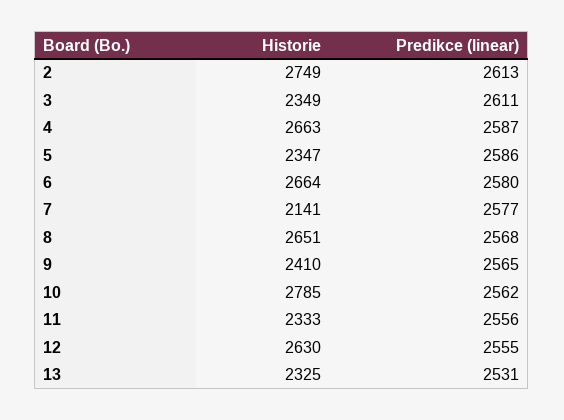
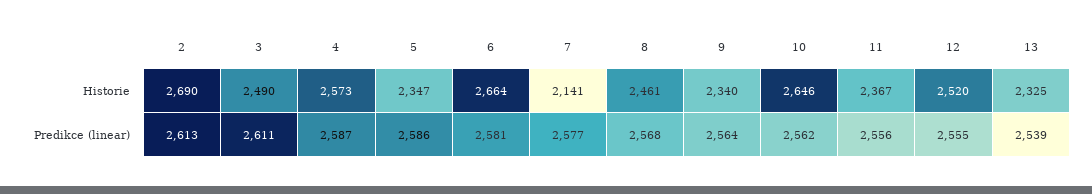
Historie, 2: 2749 -> 2690
Historie, 3: 2349 -> 2490
Historie, 4: 2663 -> 2573
Predikce (linear), 6: 2580 -> 2581
Historie, 8: 2651 -> 2461
Historie, 9: 2410 -> 2340
Predikce (linear), 9: 2565 -> 2564
Historie, 10: 2785 -> 2646
Historie, 11: 2333 -> 2367
Historie, 12: 2630 -> 2520
Predikce (linear), 13: 2531 -> 2539

